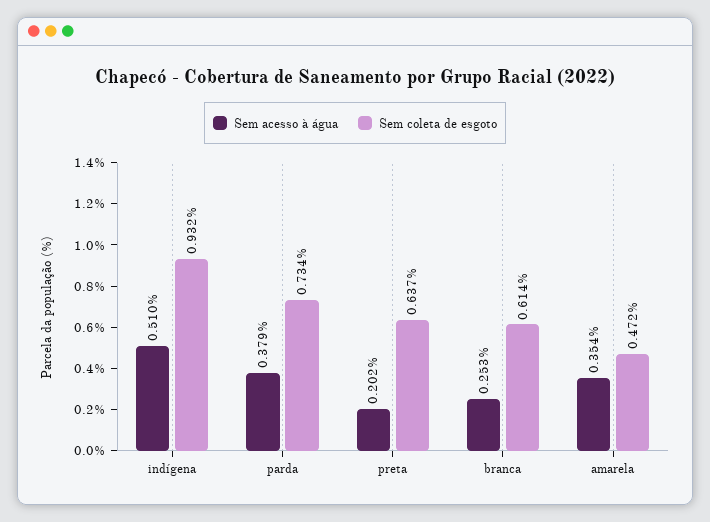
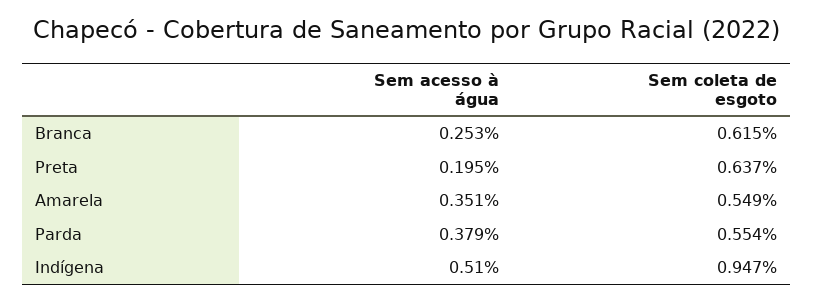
Sem coleta de esgoto, indígena: 0.932 -> 0.947
Sem coleta de esgoto, parda: 0.734 -> 0.554
Sem acesso à água, preta: 0.202 -> 0.195
Sem coleta de esgoto, branca: 0.614 -> 0.615
Sem acesso à água, amarela: 0.354 -> 0.351
Sem coleta de esgoto, amarela: 0.472 -> 0.549

